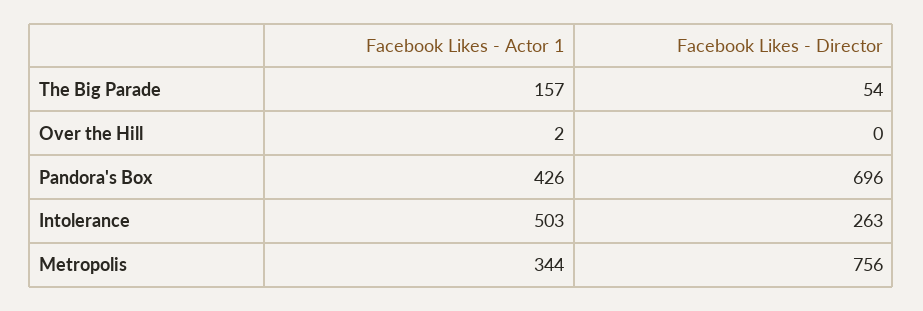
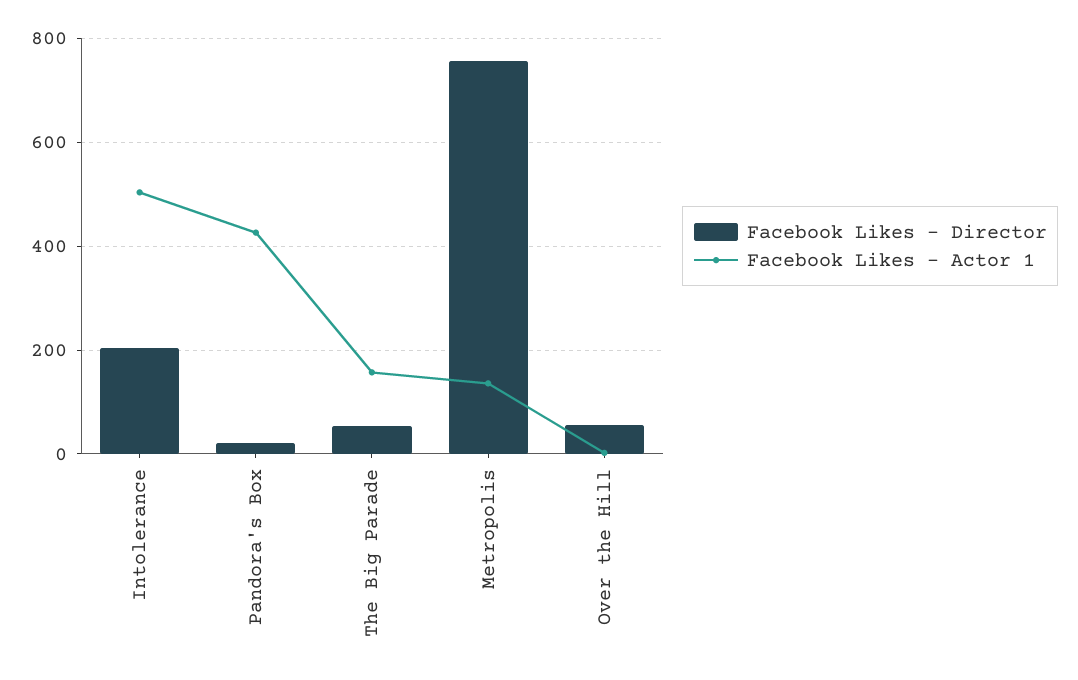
Facebook Likes - Director, Over the Hill: 0 -> 60
Facebook Likes - Director, Pandora's Box: 696 -> 20
Facebook Likes - Director, Intolerance: 263 -> 200
Facebook Likes - Actor 1, Metropolis: 344 -> 140

